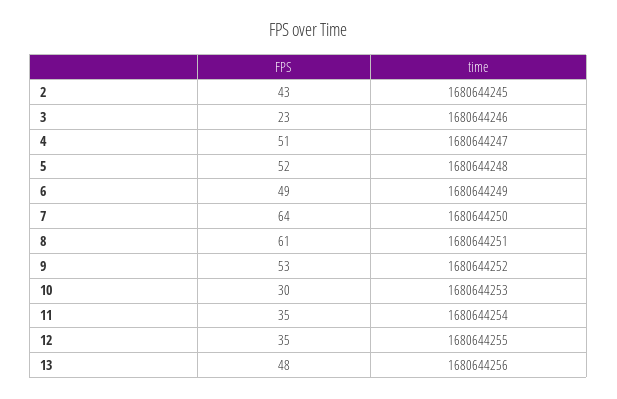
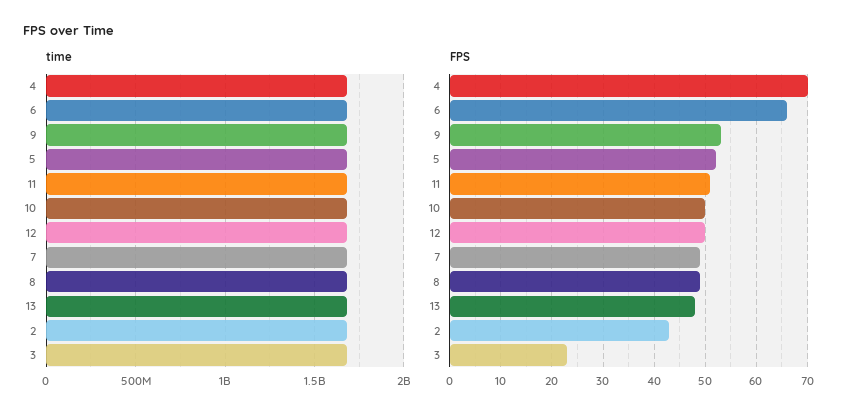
FPS, 4: 51 -> 70
FPS, 6: 49 -> 65
FPS, 7: 64 -> 50
FPS, 8: 61 -> 50
FPS, 10: 30 -> 50
FPS, 11: 35 -> 50
FPS, 12: 35 -> 50

